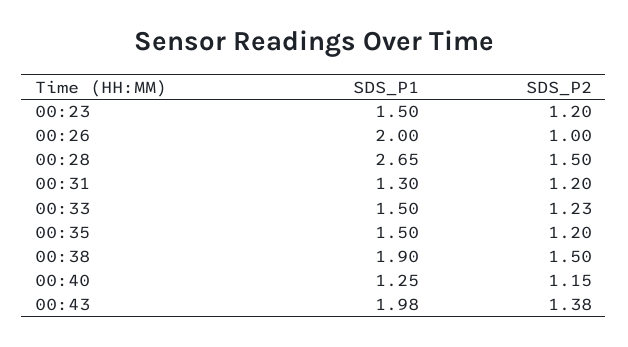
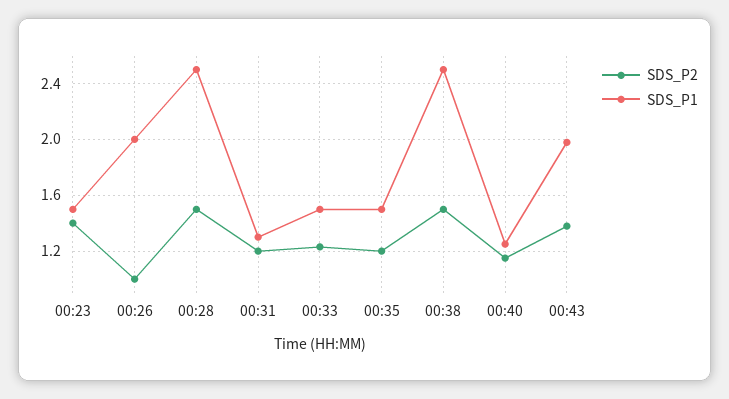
SDS_P2, 00:23: 1.2 -> 1.4
SDS_P1, 00:28: 2.65 -> 2.5
SDS_P1, 00:38: 1.9 -> 2.5

